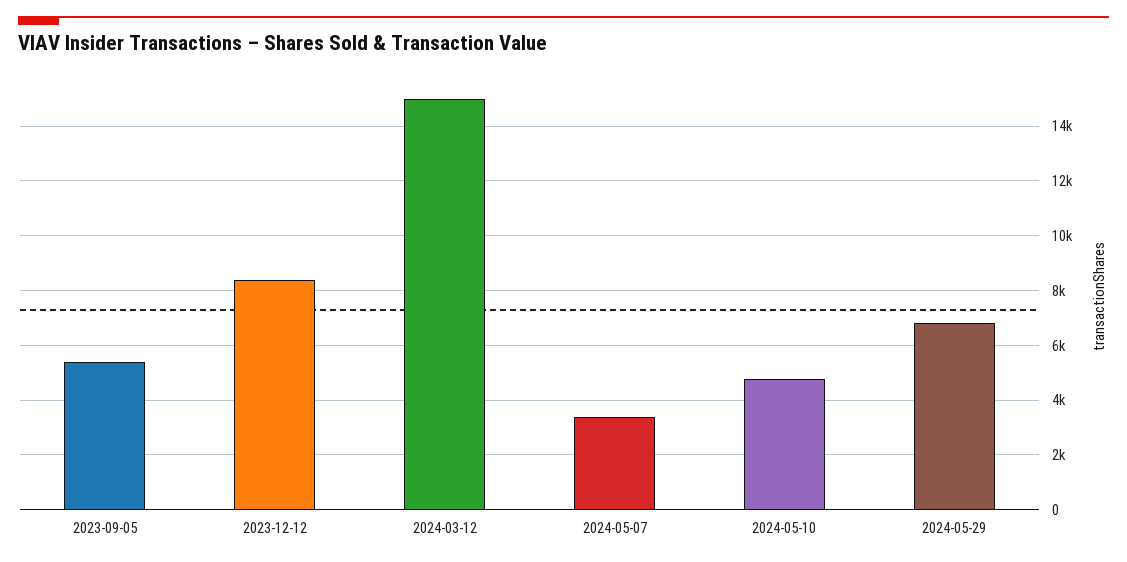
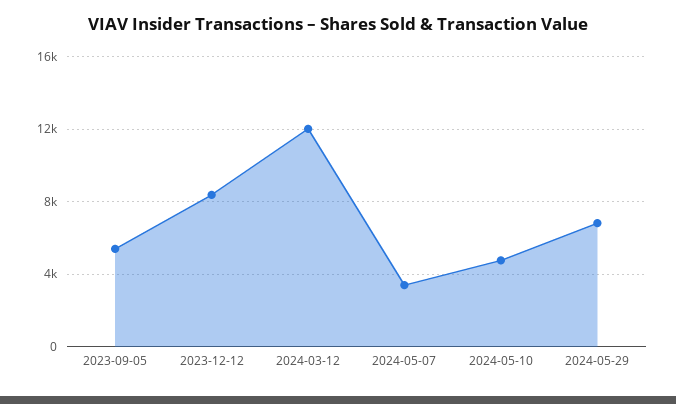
2024-03-12: 15000 -> 12000

